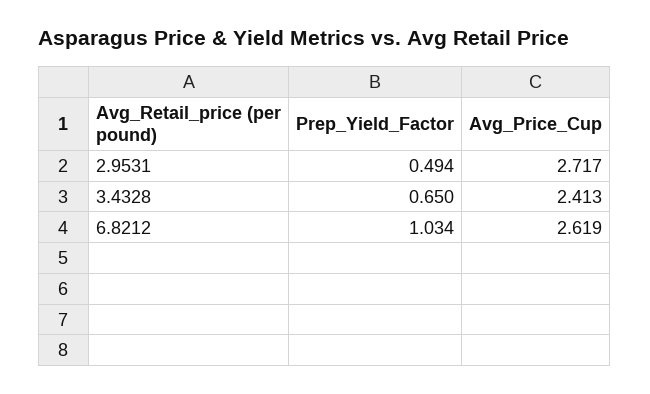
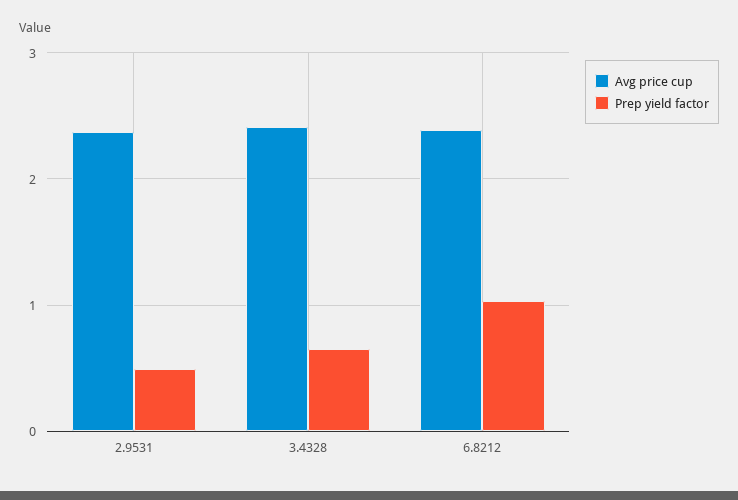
Avg_Price_Cup, 2.9531: 2.717 -> 2.4
Avg_Price_Cup, 6.8212: 2.619 -> 2.4

